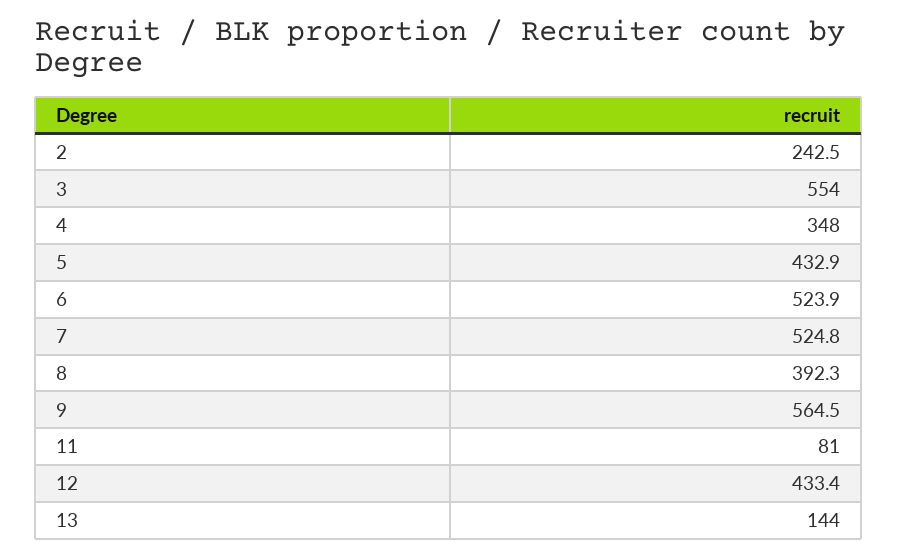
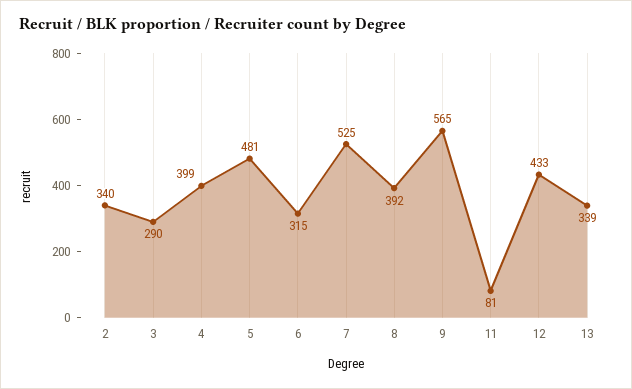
2: 242.5 -> 340
3: 554 -> 290
4: 348 -> 399
5: 432.9 -> 481
6: 523.9 -> 315
13: 144 -> 339

